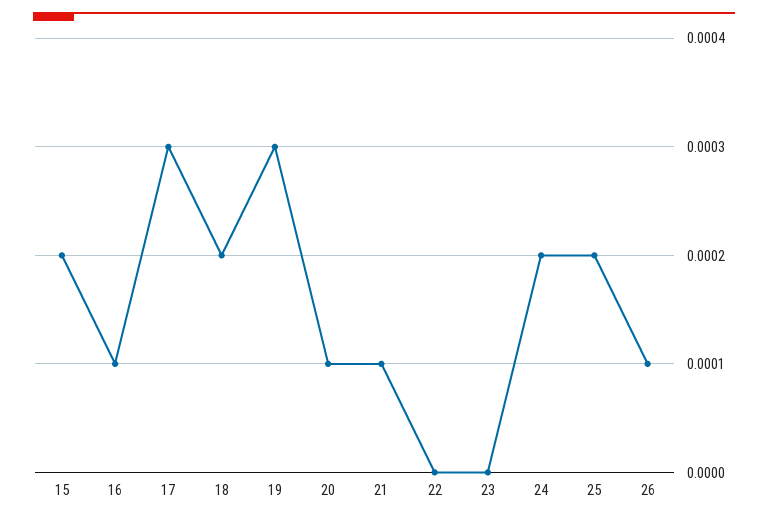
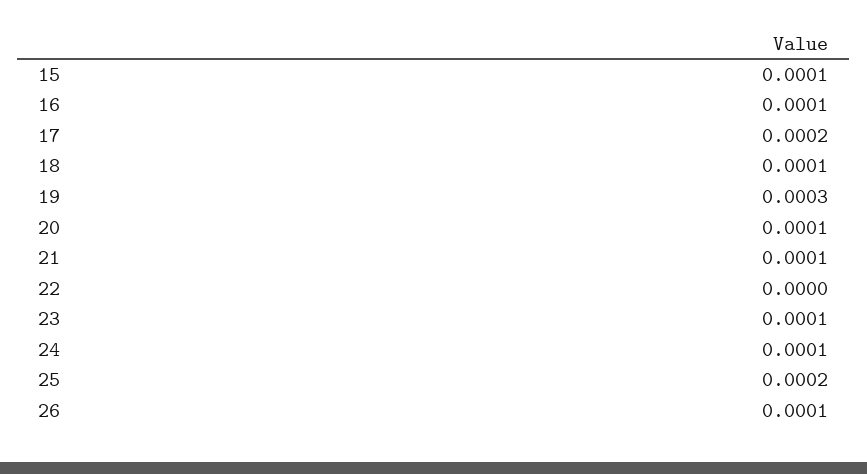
15: 0.0002 -> 0.0001
17: 0.0003 -> 0.0002
18: 0.0002 -> 0.0001
23: 0 -> 0.0001
24: 0.0002 -> 0.0001

